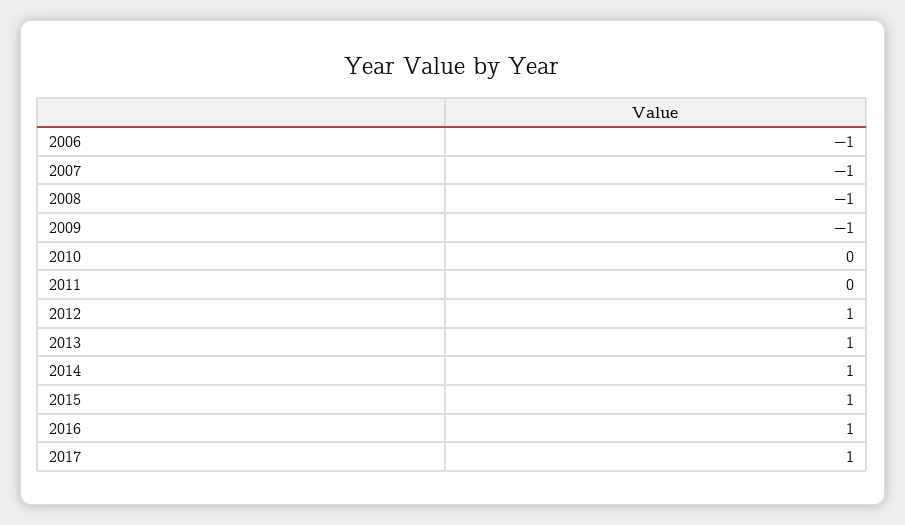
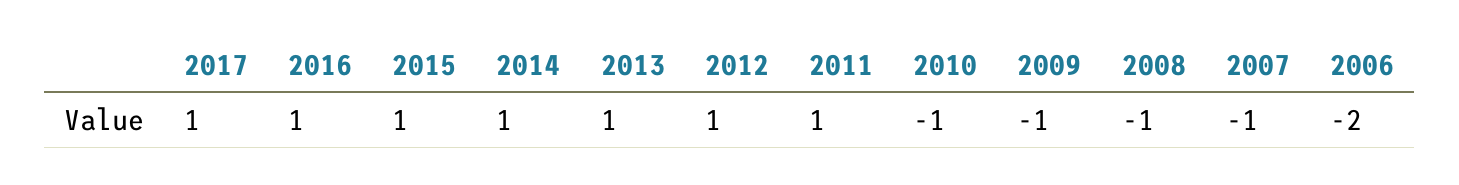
2006: -1 -> -2
2010: 0 -> -1
2011: 0 -> 1

